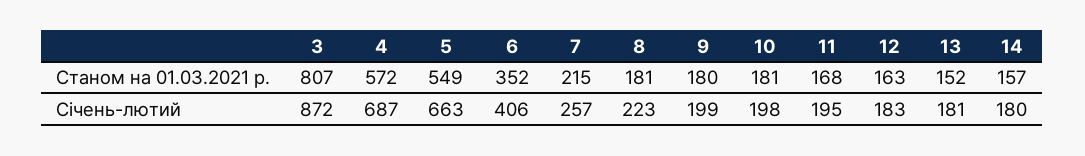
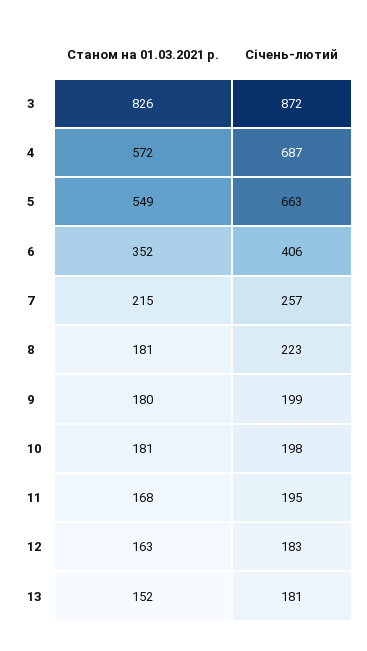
3, Станом на 01.03.2021 р.: 807 -> 826
14, Станом на 01.03.2021 р.: 157 -> none
14, Січень-лютий: 180 -> none

